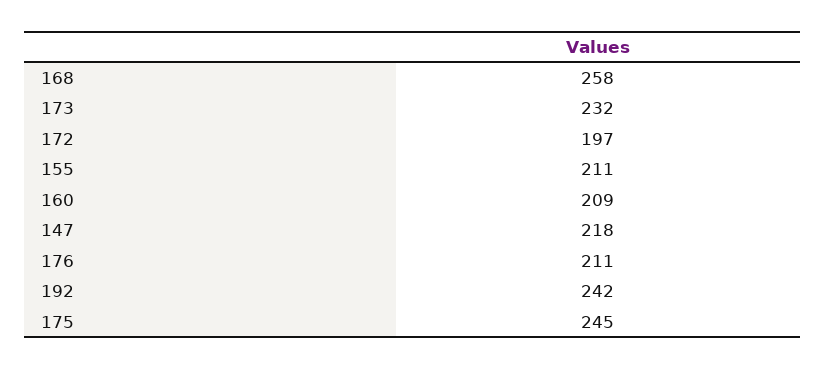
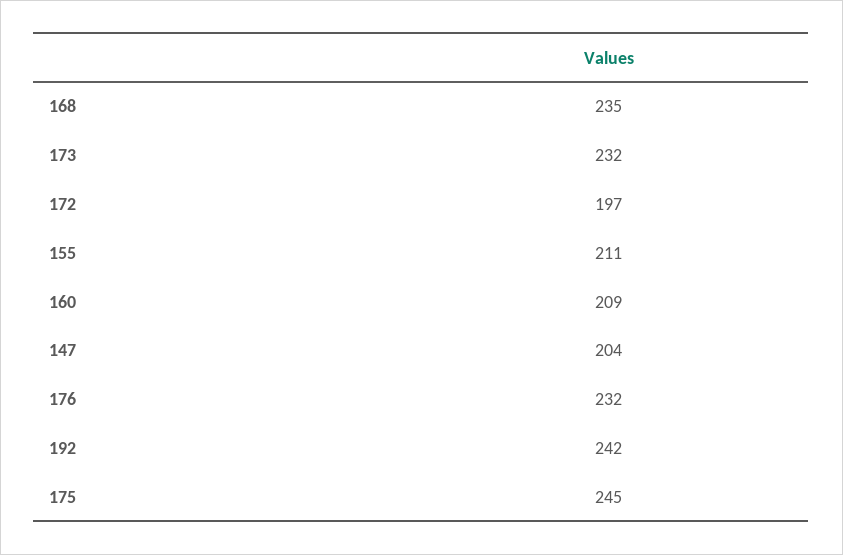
168: 258 -> 235
147: 218 -> 204
176: 211 -> 232

